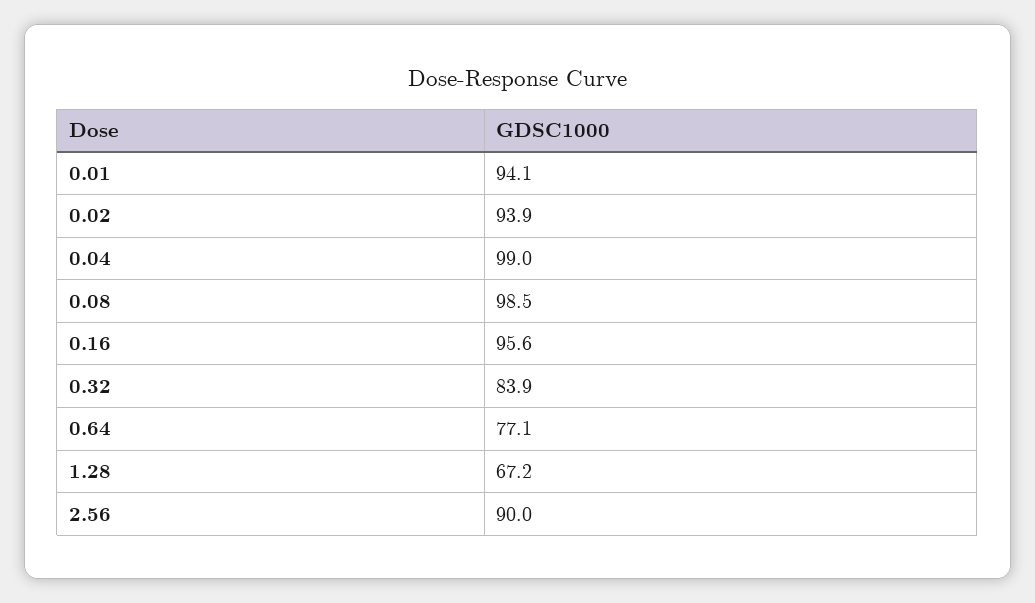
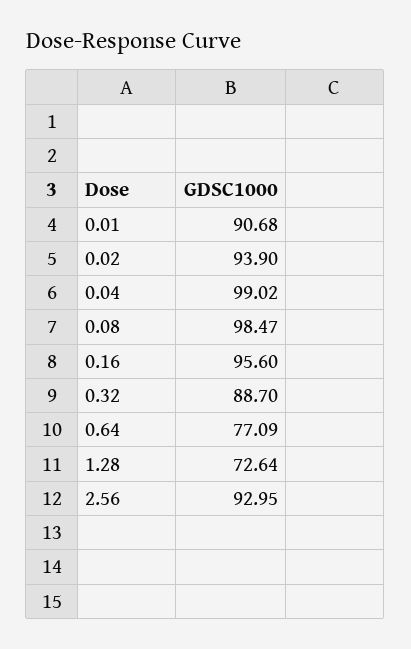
0.01: 94.1 -> 90.68
0.32: 83.9 -> 88.7
1.28: 67.2 -> 72.64
2.56: 90 -> 92.95

